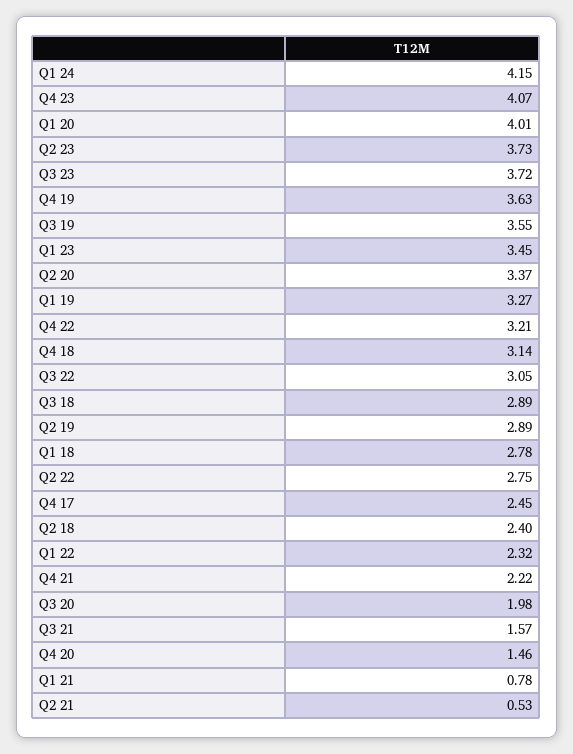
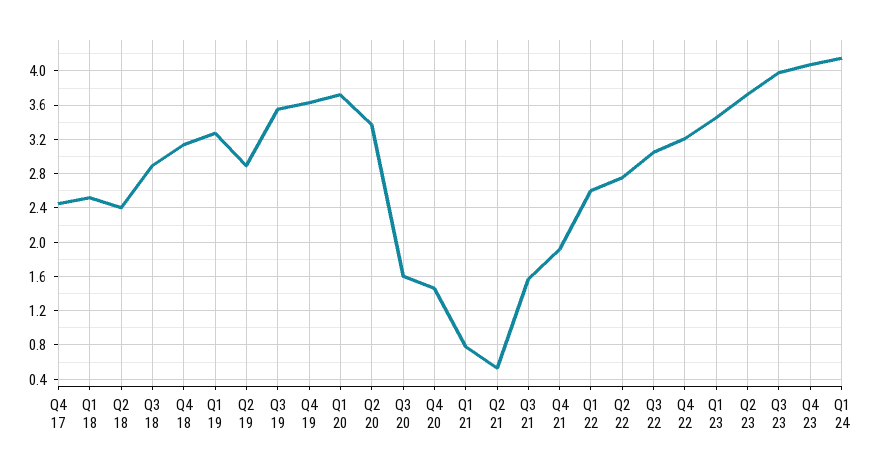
Q1 20: 4.01 -> 3.7
Q3 23: 3.72 -> 4
Q1 18: 2.78 -> 2.5
Q1 22: 2.32 -> 2.6
Q4 21: 2.22 -> 1.9
Q3 20: 1.98 -> 1.6

